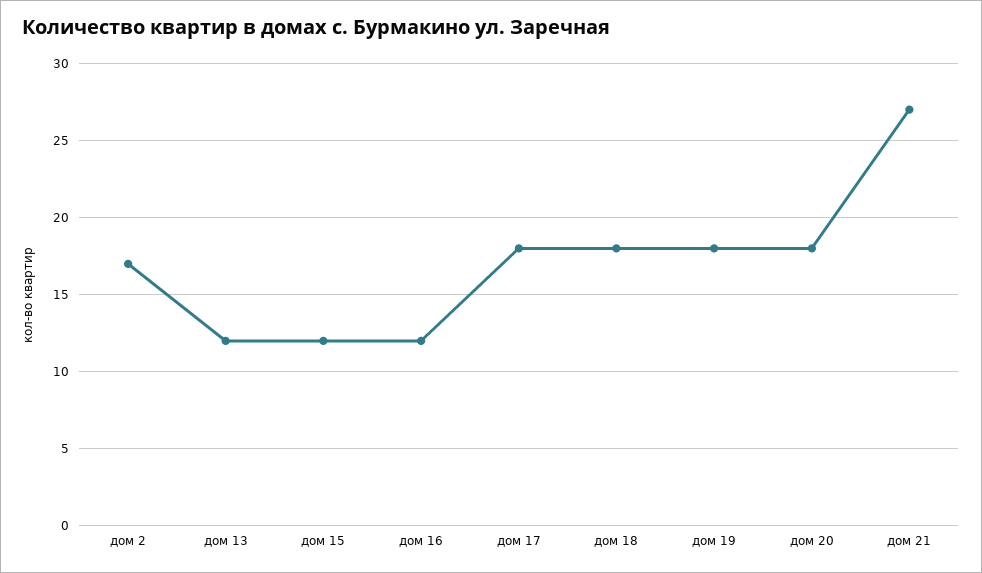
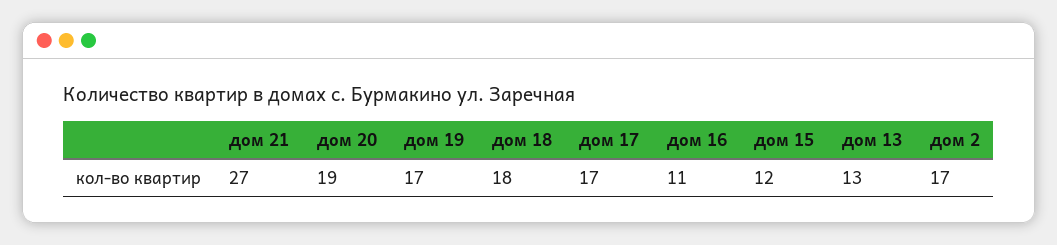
дом 13: 12 -> 13
дом 16: 12 -> 11
дом 17: 18 -> 17
дом 19: 18 -> 17
дом 20: 18 -> 19

